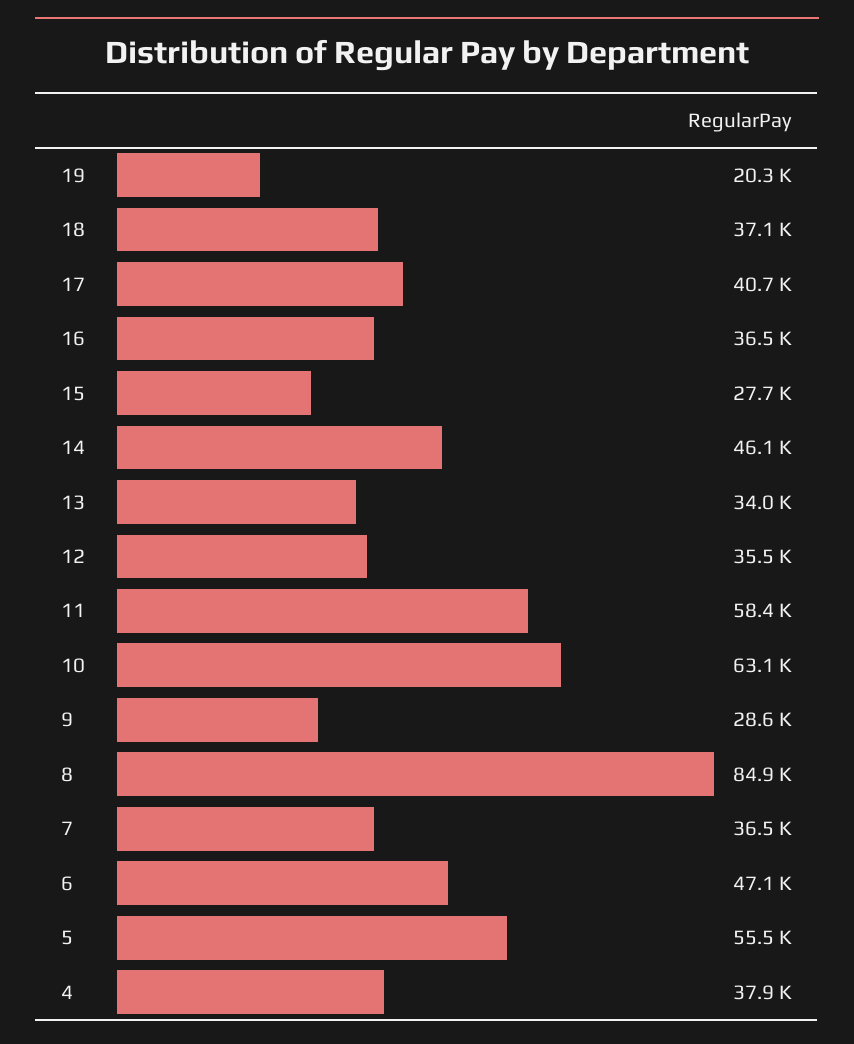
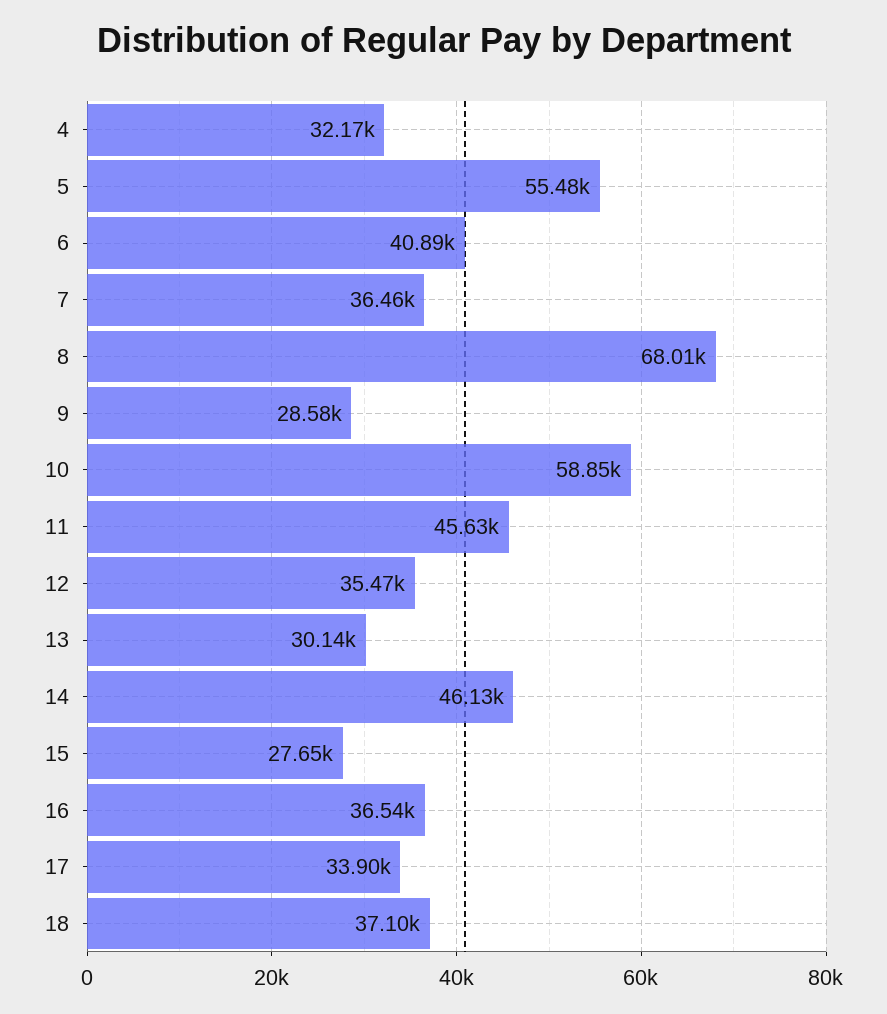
19: 20300 -> none
17: 40700 -> 33900
13: 34000 -> 30140
11: 58400 -> 45630
10: 63100 -> 58850
8: 84900 -> 68010
6: 47100 -> 40890
4: 37900 -> 32170

